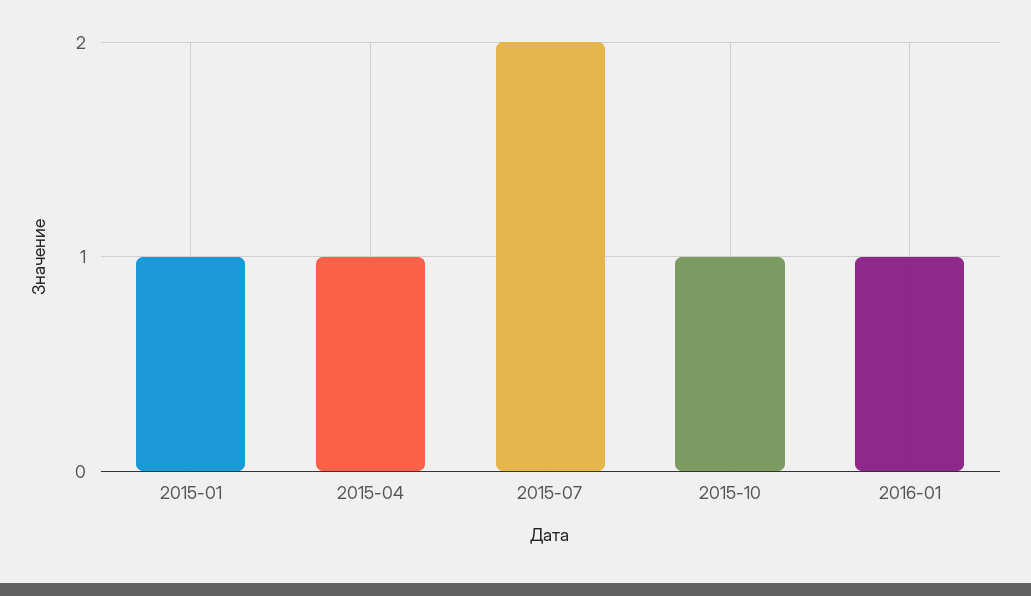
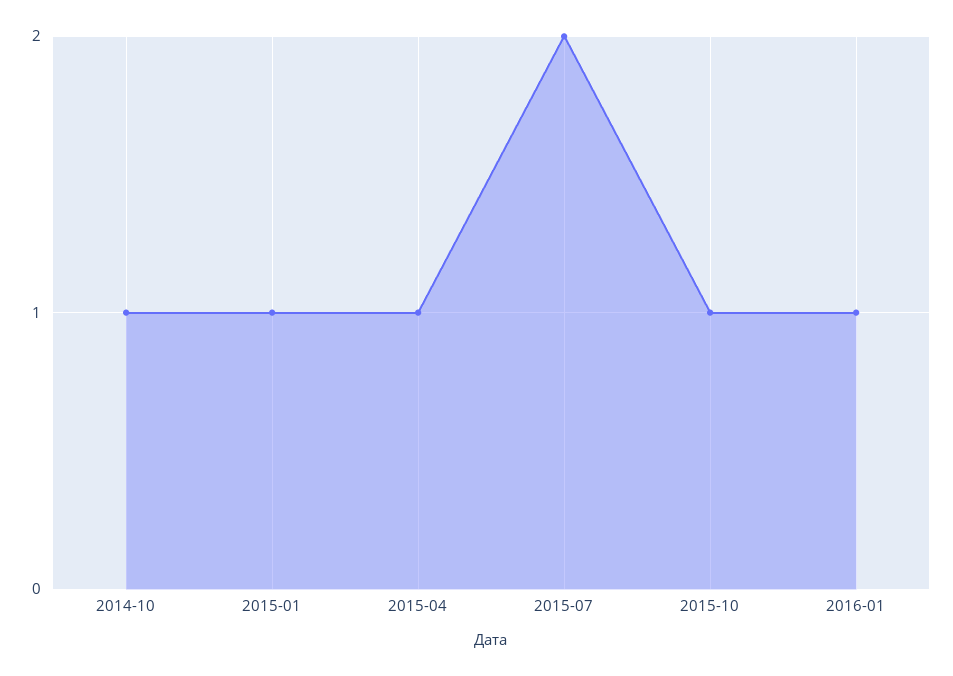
2014-10: none -> 1

